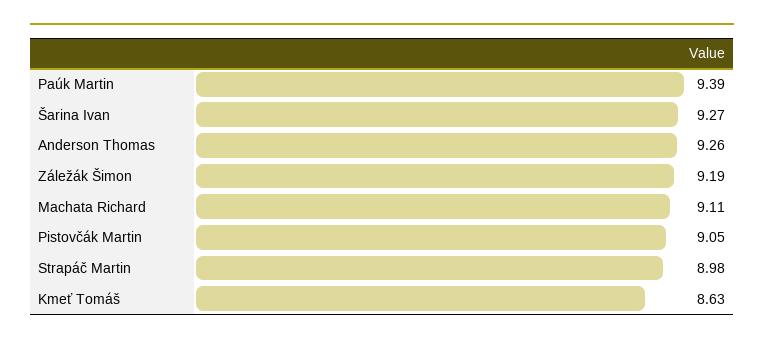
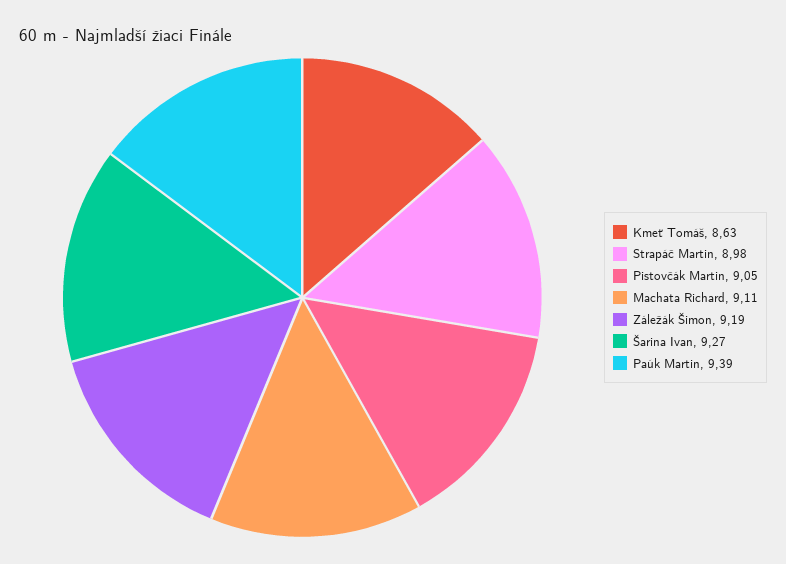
Anderson Thomas: 9.26 -> none

